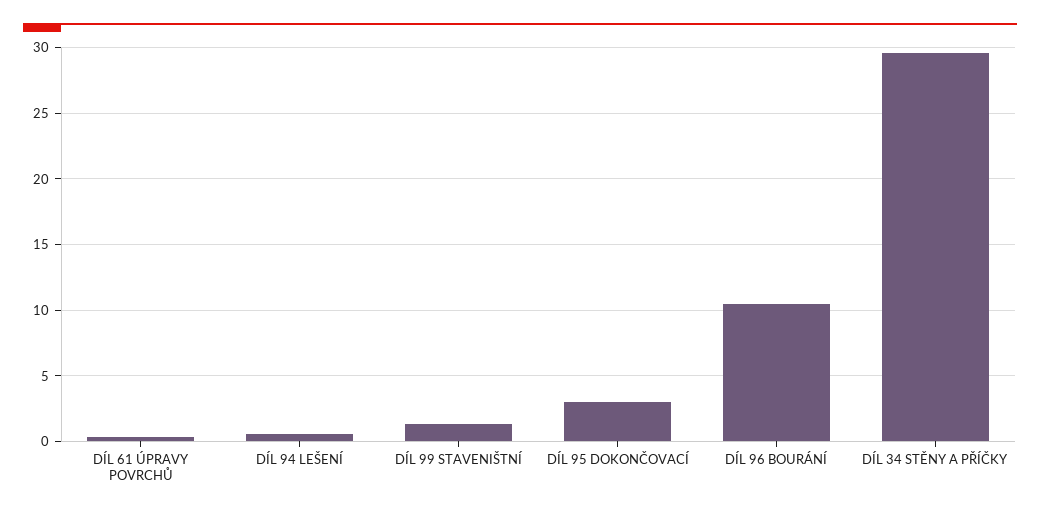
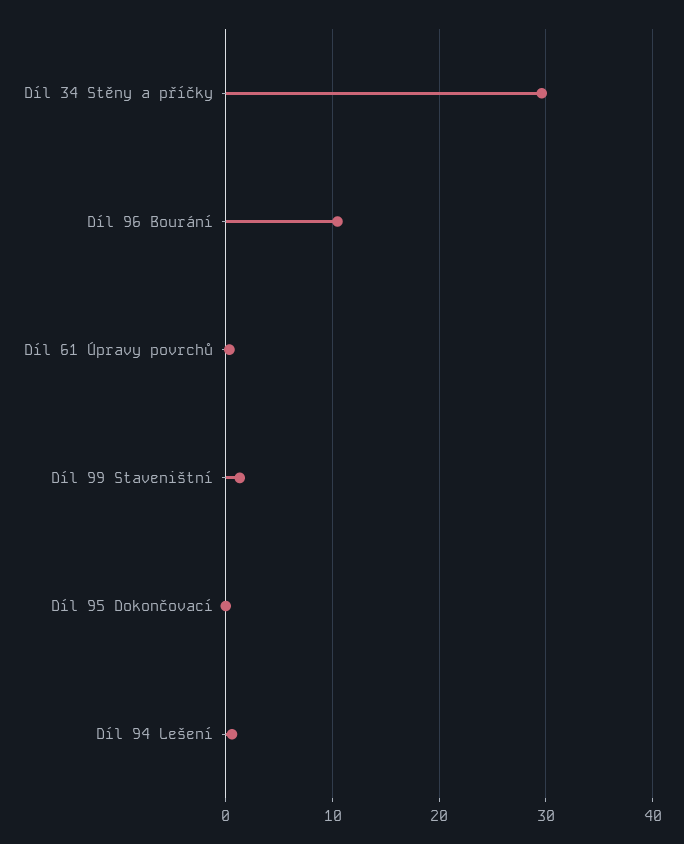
DÍL 95 DOKONČOVACÍ: 3 -> 0

